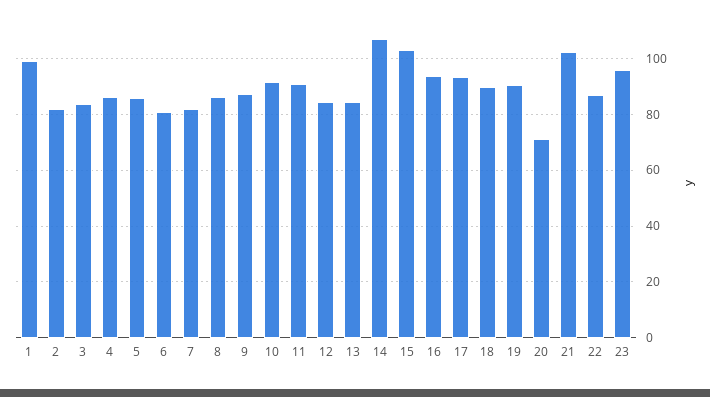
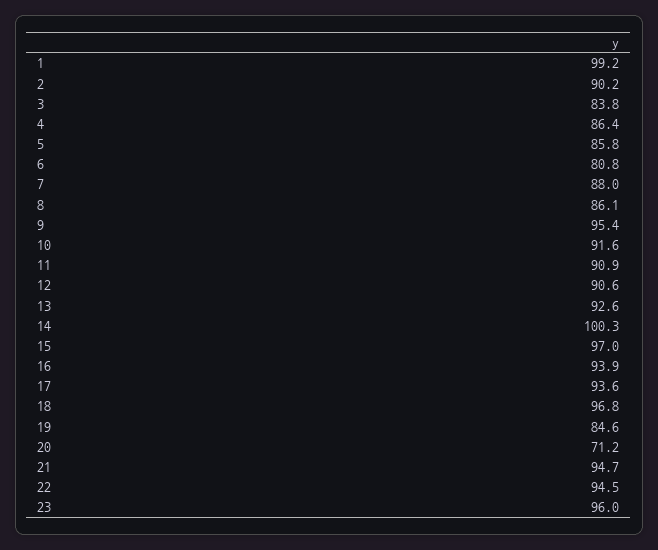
2: 82.5 -> 90.2
7: 82.5 -> 88
9: 87.5 -> 95.4
12: 85 -> 90.6
13: 85 -> 92.6
14: 107.5 -> 100.3
15: 102.5 -> 97
18: 90 -> 96.8
19: 90 -> 84.6
21: 102.5 -> 94.7
22: 87.5 -> 94.5

